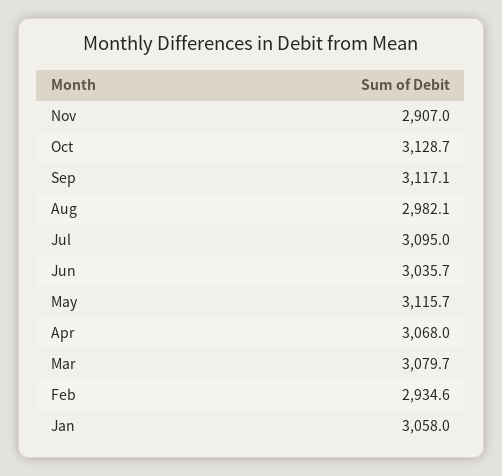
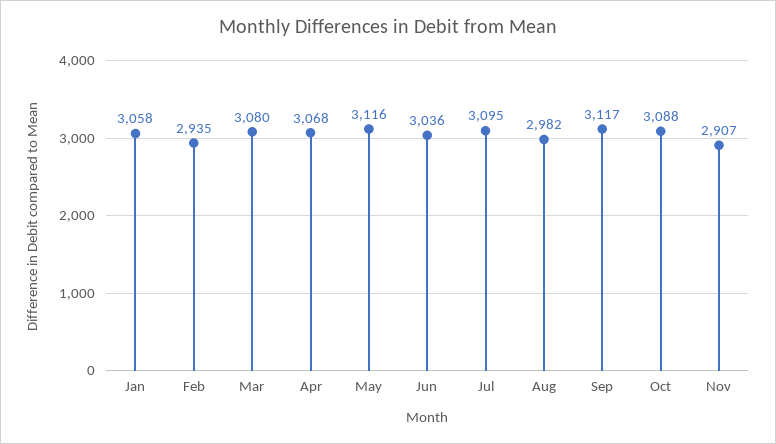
Oct: 3128.7 -> 3088

